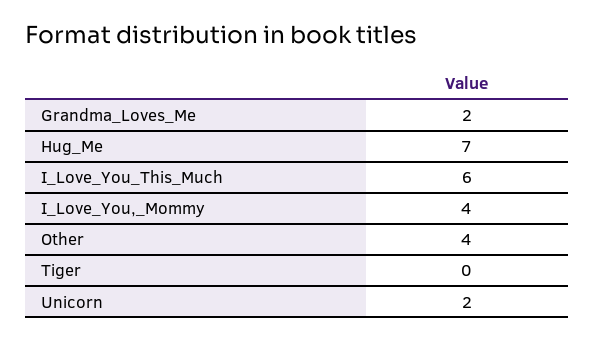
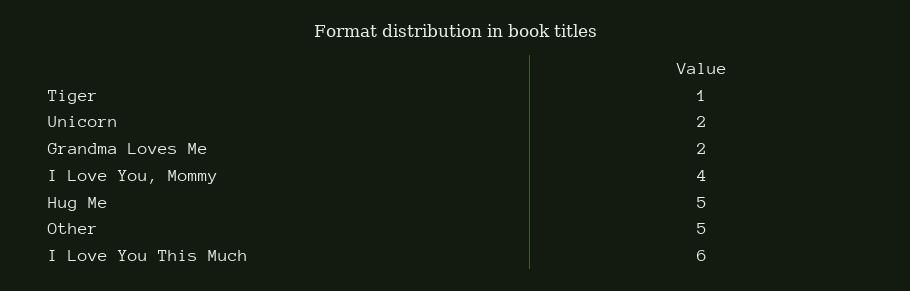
Hug_Me: 7 -> 5
Other: 4 -> 5
Tiger: 0 -> 1

